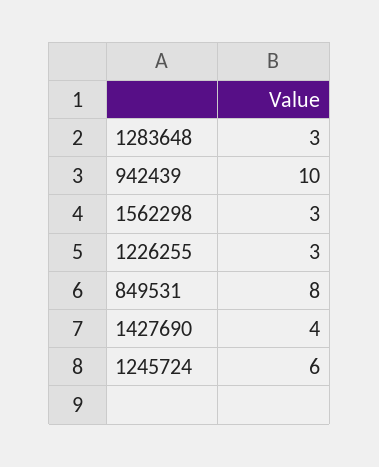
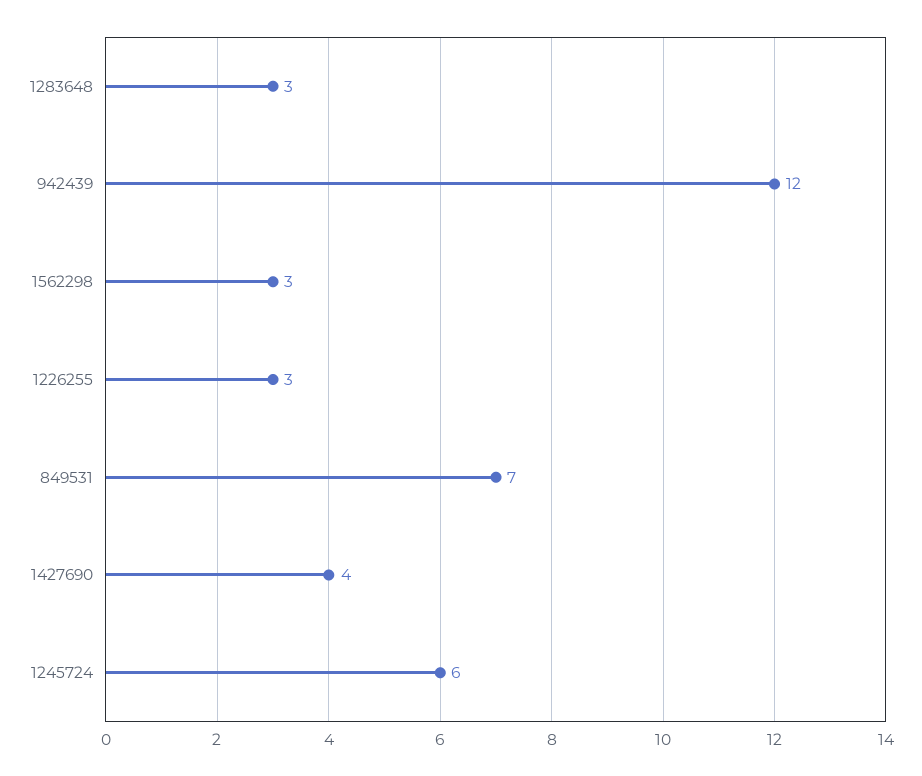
942439: 10 -> 12
849531: 8 -> 7

